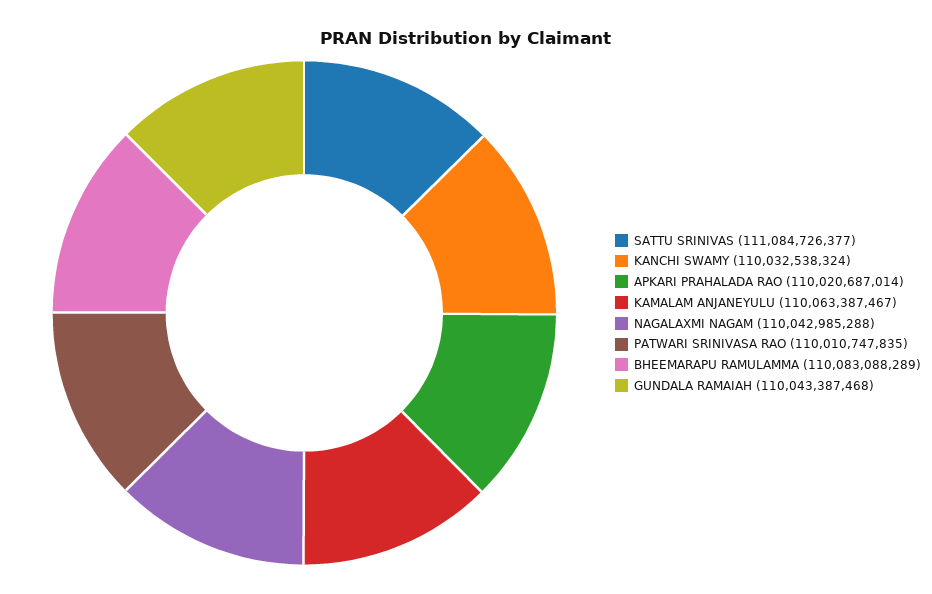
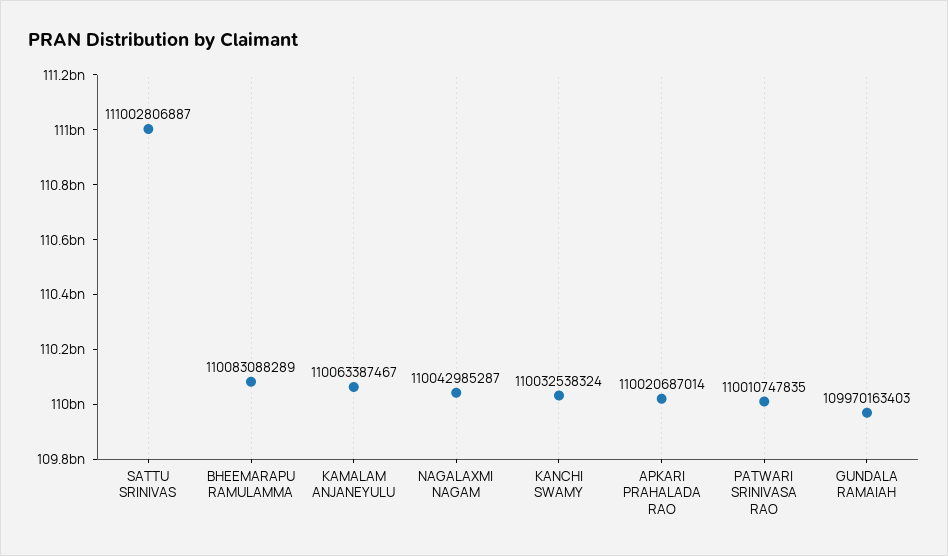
SATTU SRINIVAS: 111084726377 -> 111002806887
NAGALAXMI NAGAM: 110042985288 -> 110042985287
GUNDALA RAMAIAH: 110043387468 -> 109970163403

